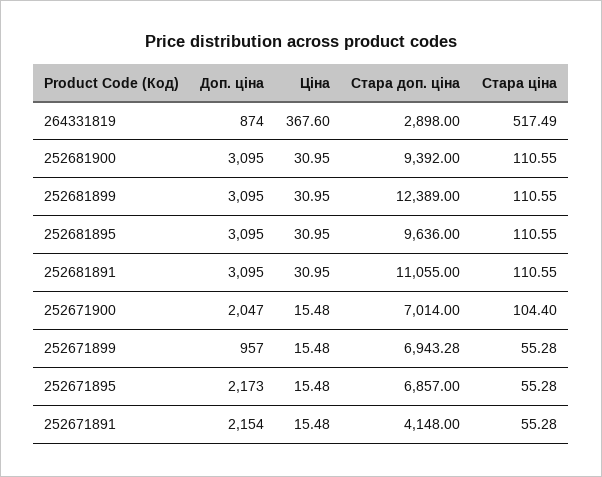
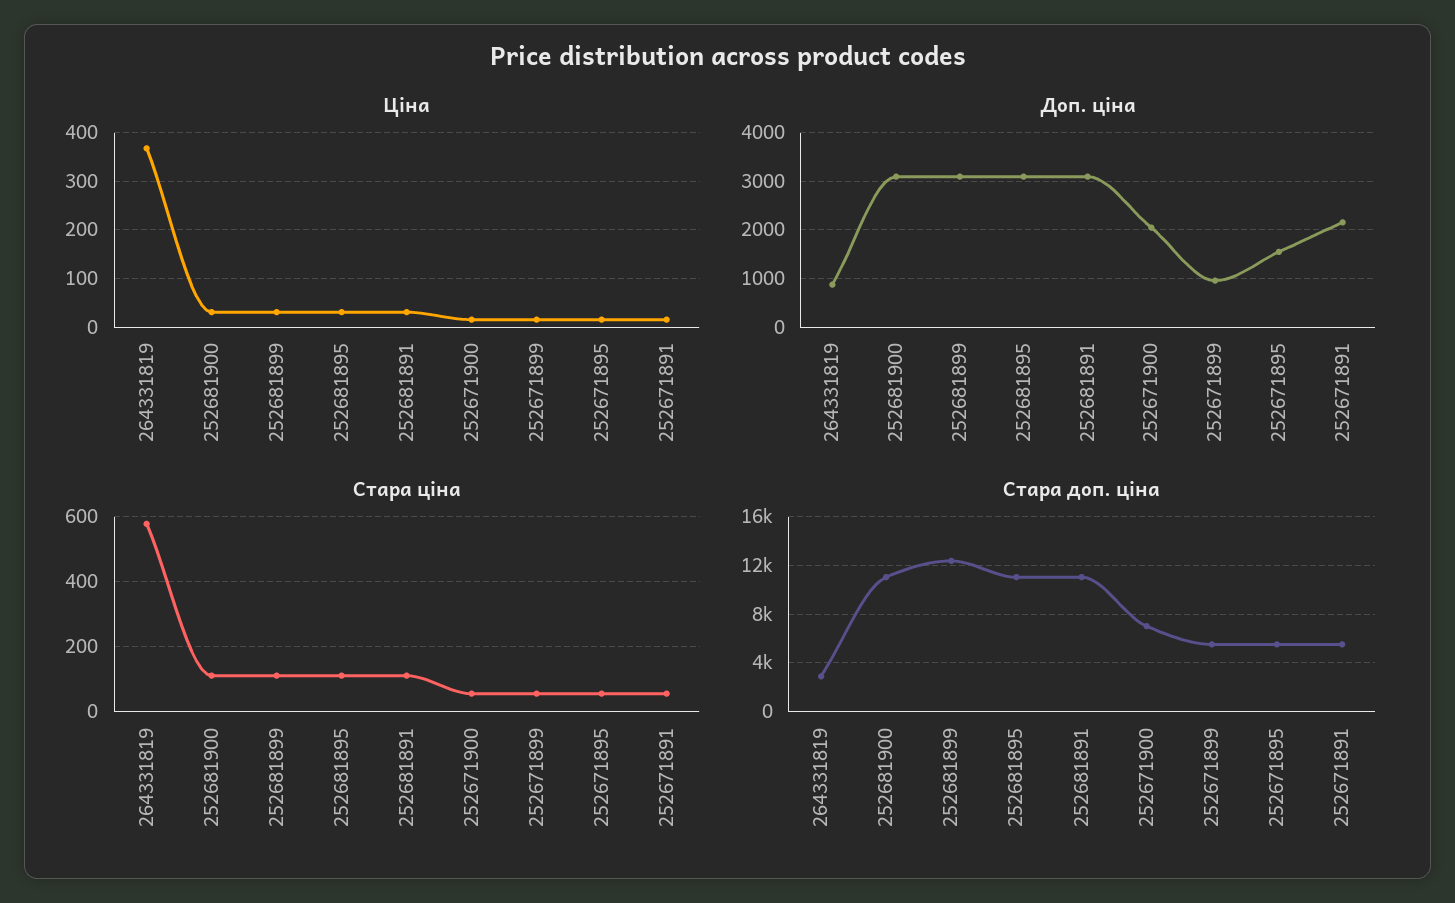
Стара ціна, 264331819: 517.49 -> 580
Стара доп. ціна, 252681900: 9392 -> 11000
Стара доп. ціна, 252681895: 9636 -> 11000
Стара ціна, 252671900: 104.4 -> 60
Стара доп. ціна, 252671899: 6943.28 -> 5500
Доп. ціна, 252671895: 2173 -> 1600
Стара доп. ціна, 252671895: 6857 -> 5500
Стара доп. ціна, 252671891: 4148 -> 5500

